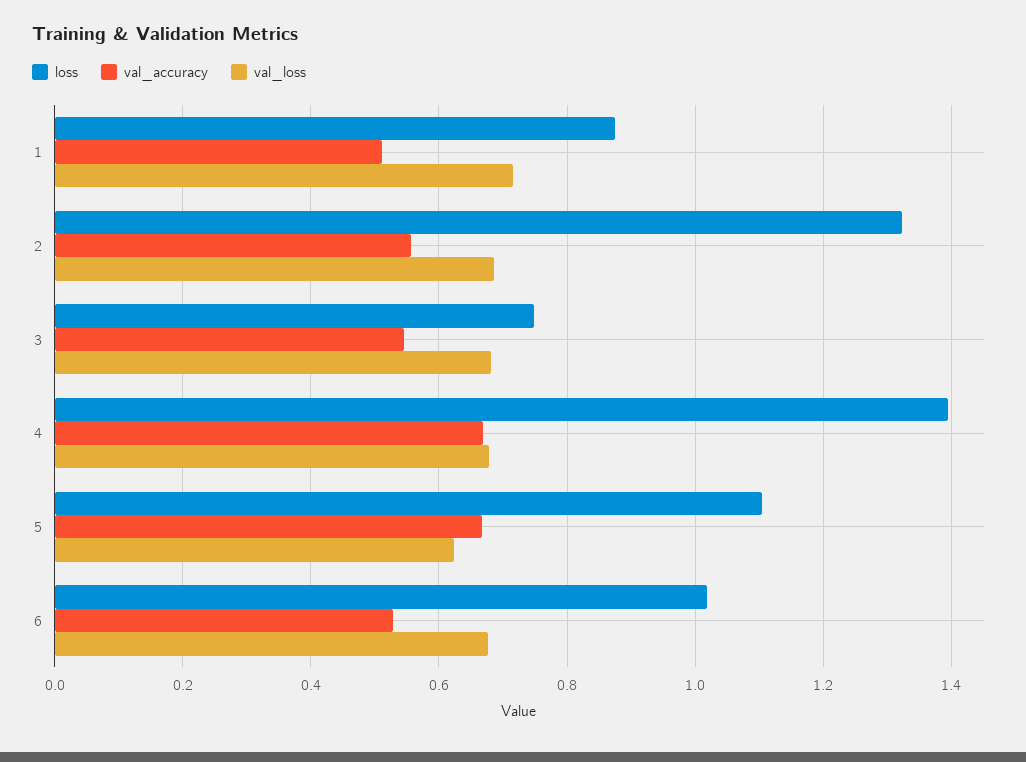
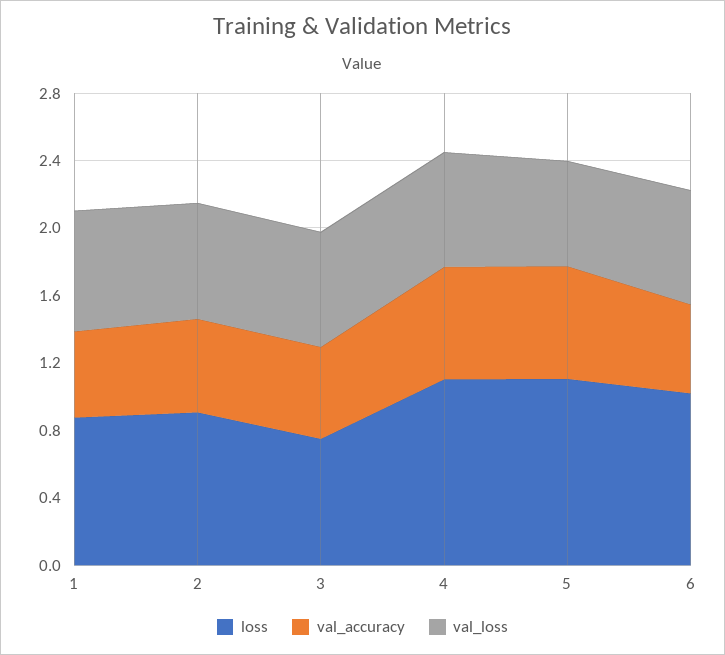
loss, 2: 1.32 -> 0.9
loss, 4: 1.4 -> 1.1

